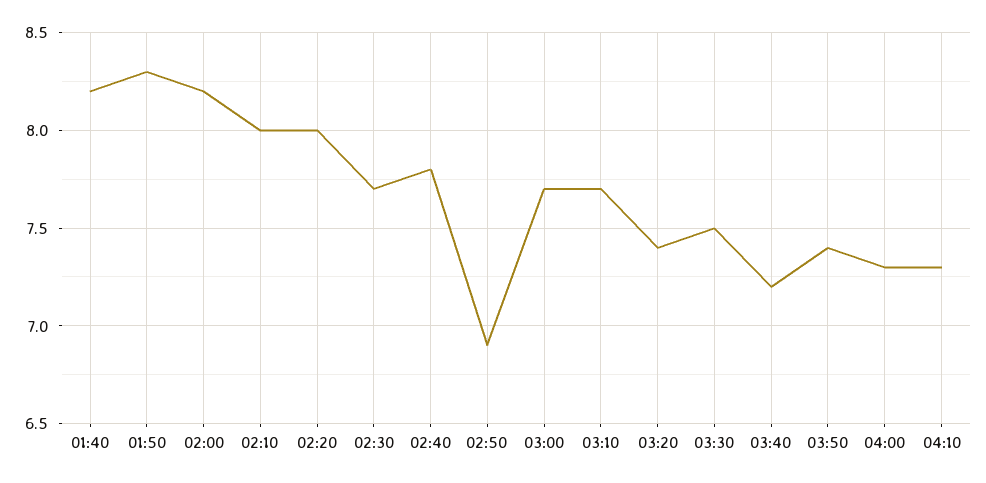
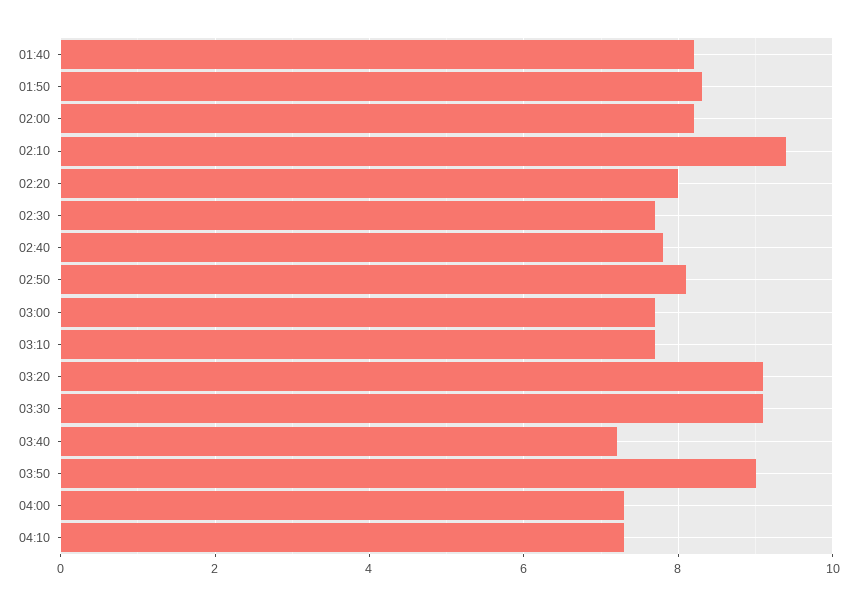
02:10: 8 -> 9.5
02:50: 6.9 -> 8
03:20: 7.4 -> 9
03:30: 7.5 -> 9
03:50: 7.4 -> 9

